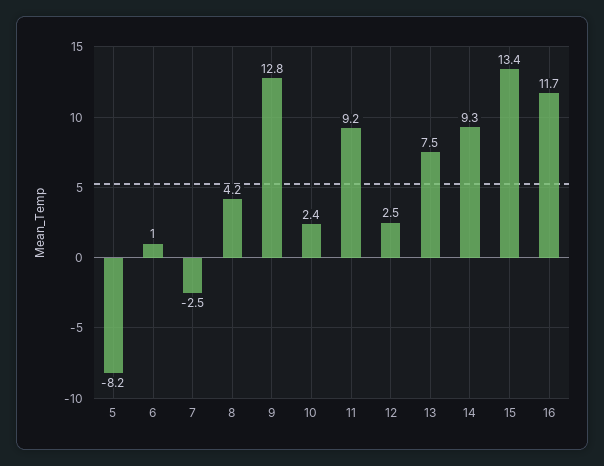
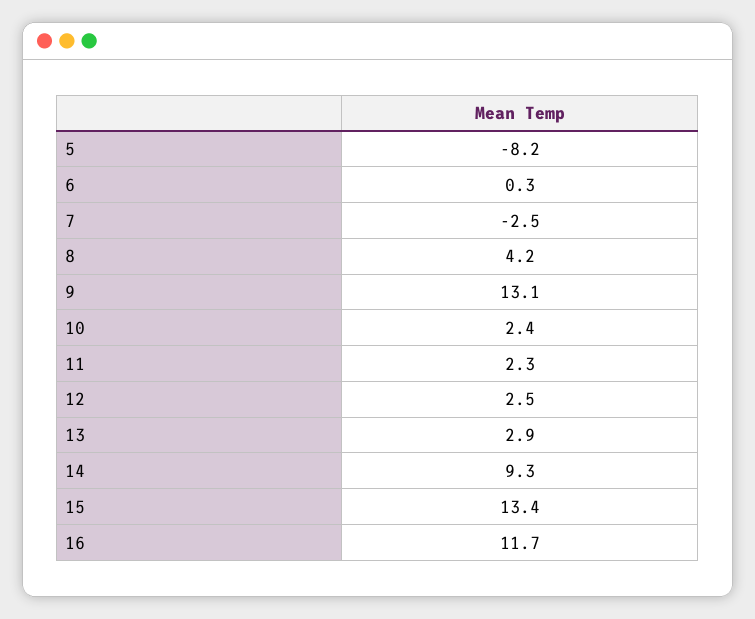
6: 1 -> 0.3
9: 12.8 -> 13.1
11: 9.2 -> 2.3
13: 7.5 -> 2.9

